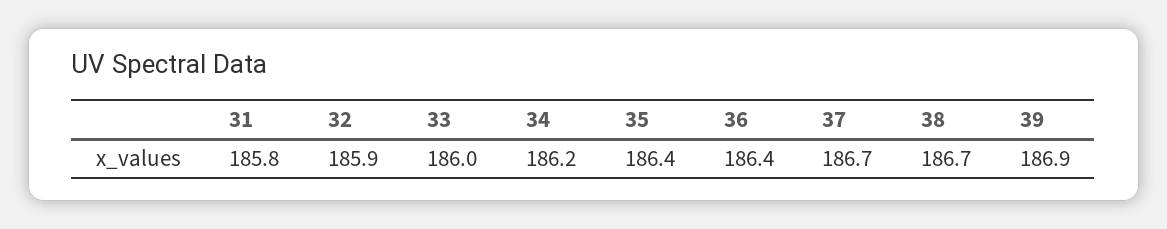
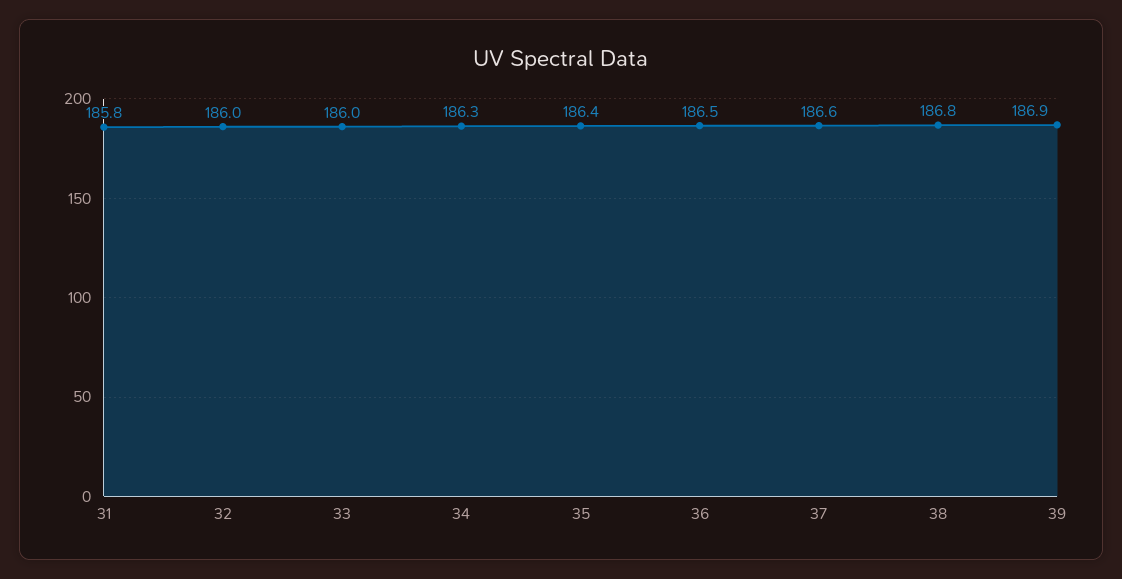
32: 185.9 -> 186
34: 186.2 -> 186.3
36: 186.4 -> 186.5
37: 186.7 -> 186.6
38: 186.7 -> 186.8

